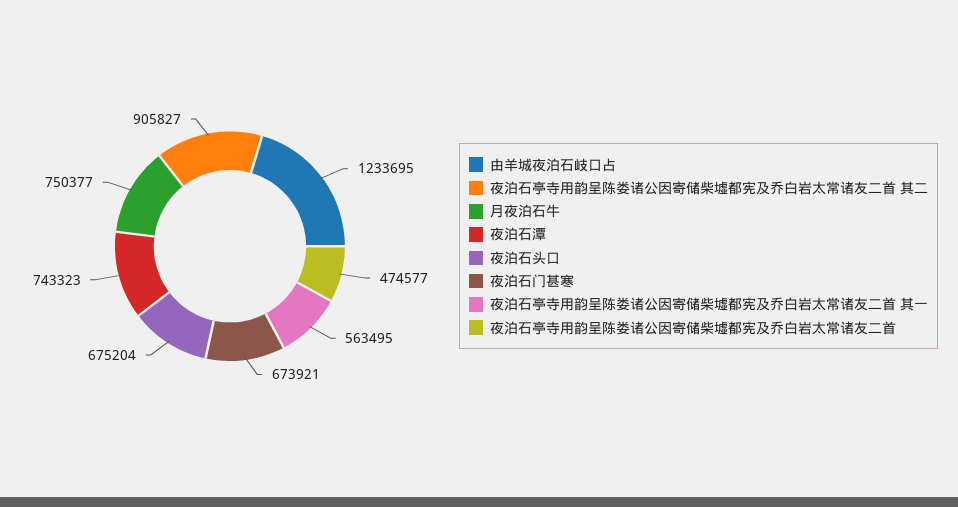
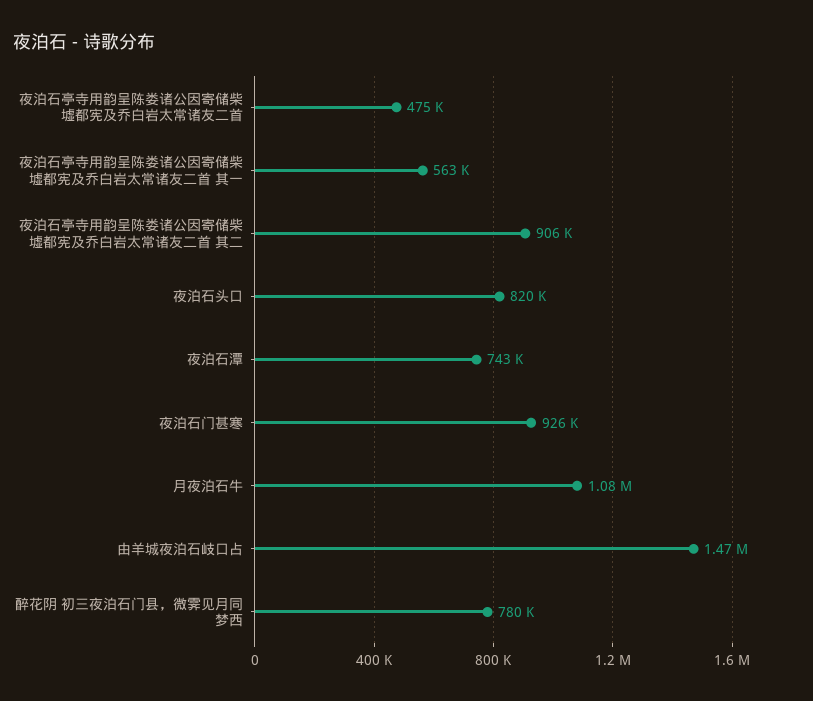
由羊城夜泊石岐口占: 1233695 -> 1470000
月夜泊石牛: 750377 -> 1080000
夜泊石头口: 675204 -> 820000
夜泊石门甚寒: 673921 -> 926000
醉花阴 初三夜泊石门县，微霁见月同梦西: none -> 780000

